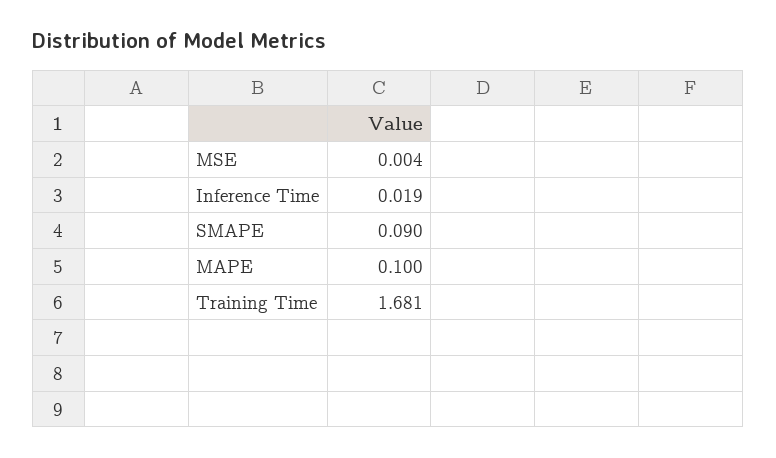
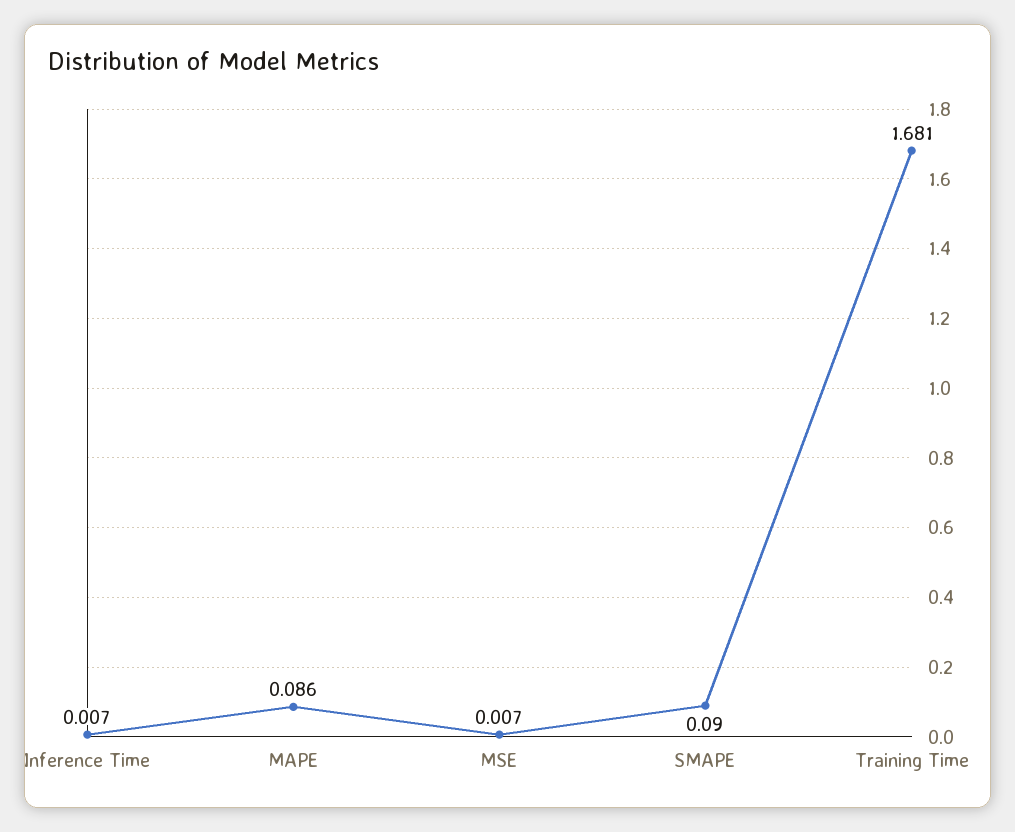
MSE: 0.004 -> 0.007
Inference Time: 0.019 -> 0.007
MAPE: 0.1 -> 0.086

